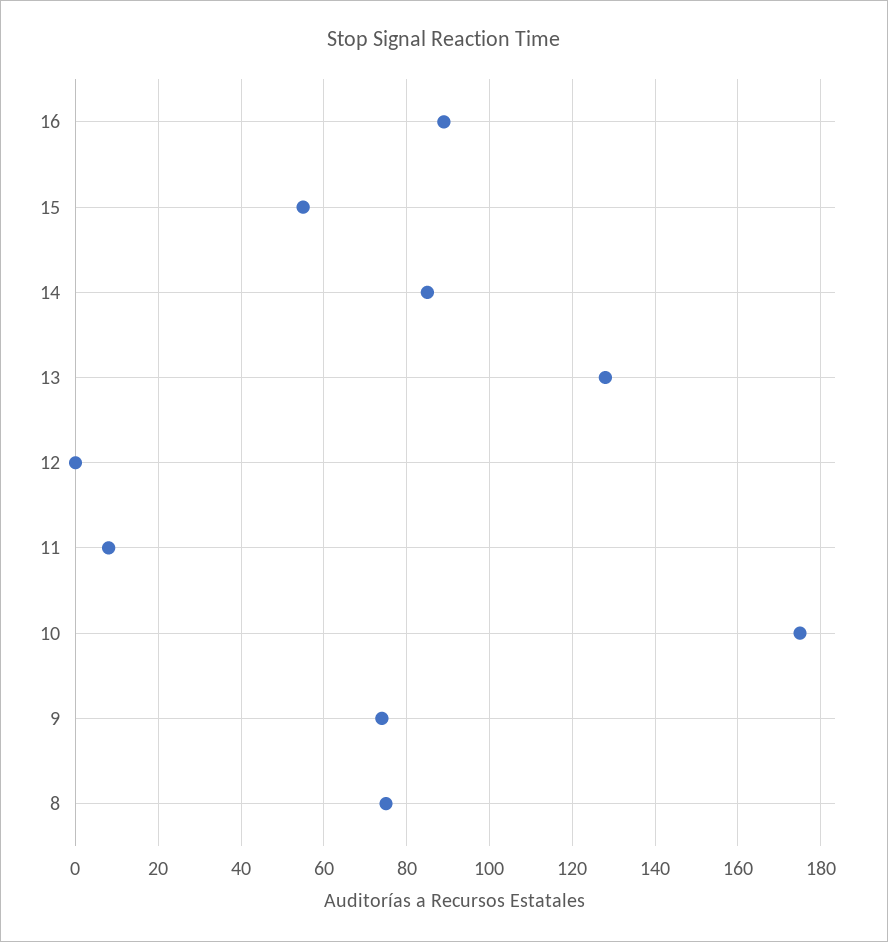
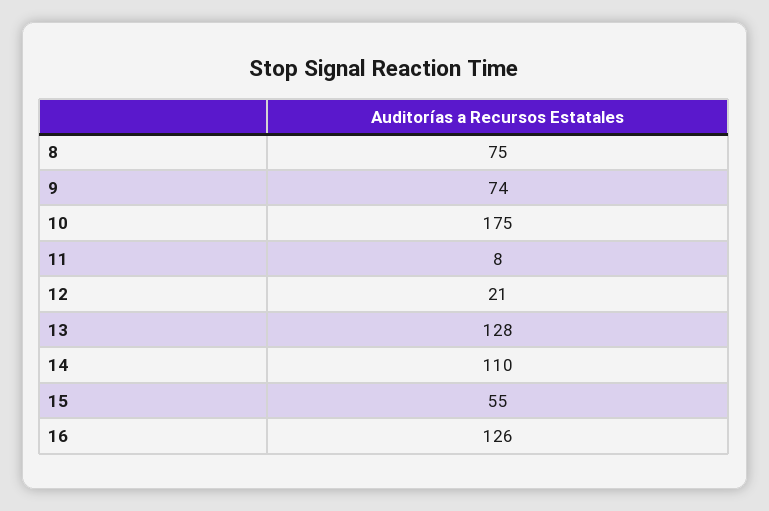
16: 90 -> 126
14: 85 -> 110
12: 0 -> 21

